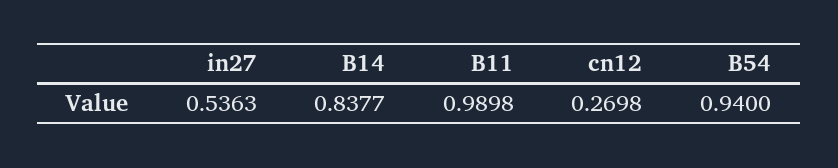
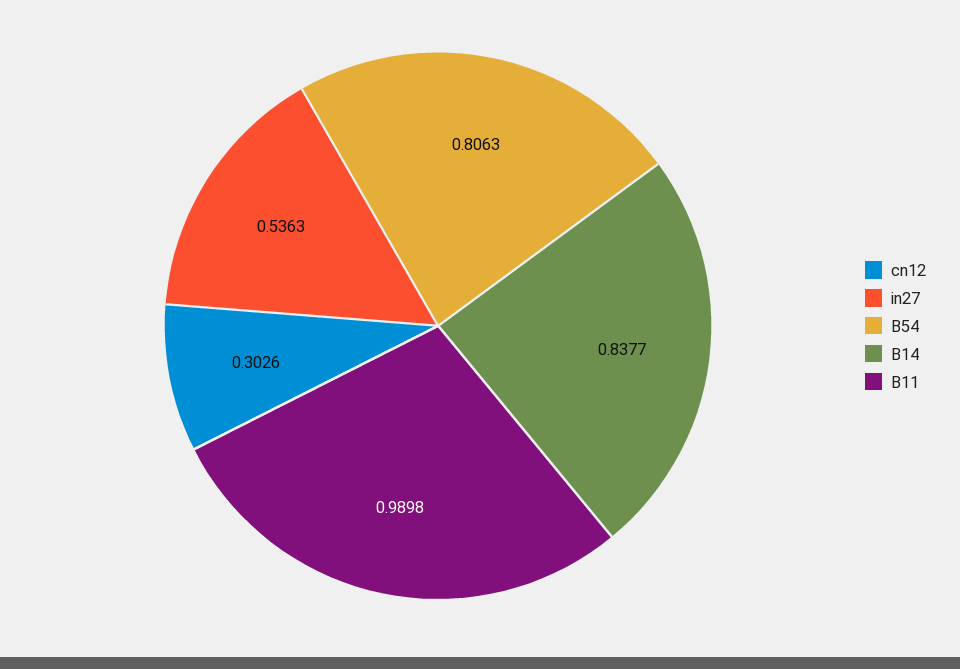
cn12: 0.2698 -> 0.3026
B54: 0.94 -> 0.8063

